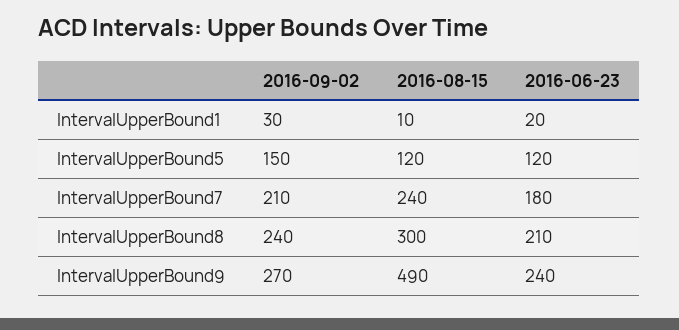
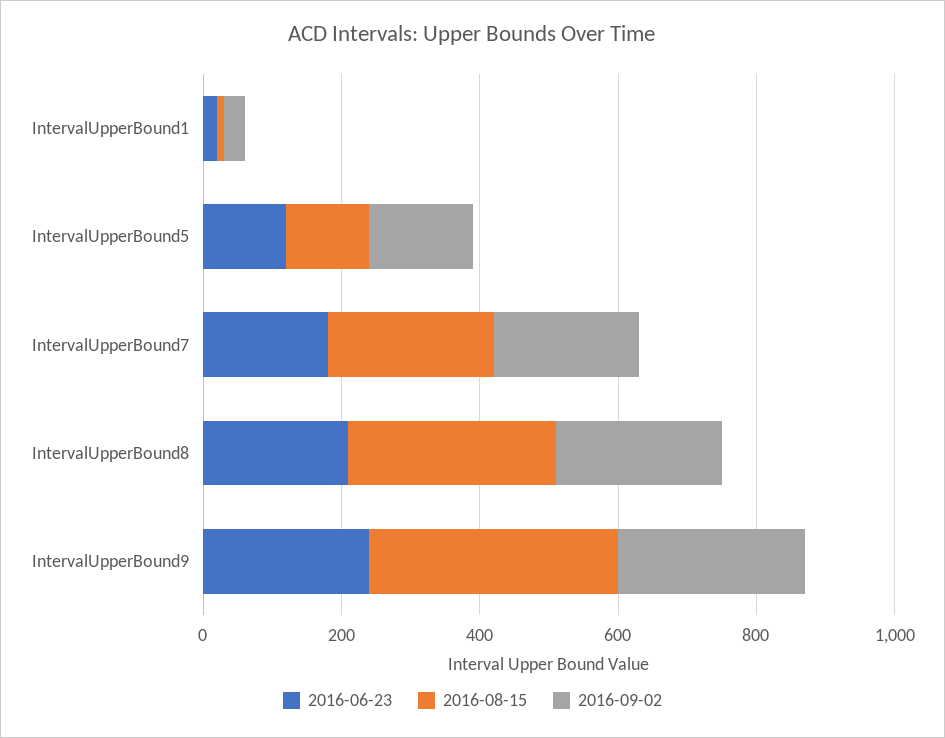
2016-08-15, IntervalUpperBound9: 490 -> 350

